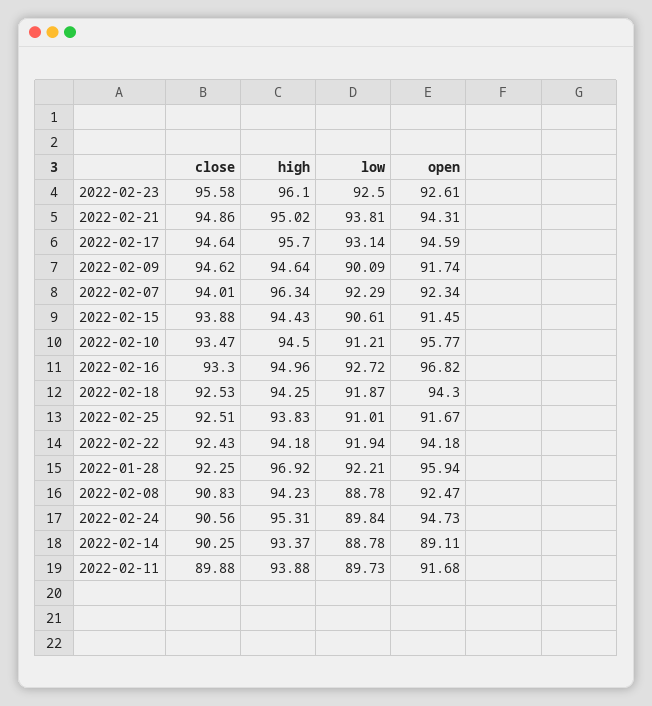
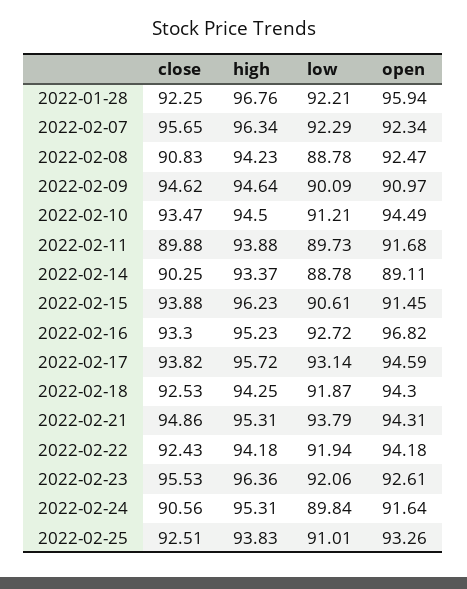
close, 2022-02-23: 95.58 -> 95.53
high, 2022-02-23: 96.1 -> 96.36
low, 2022-02-23: 92.5 -> 92.06
high, 2022-02-21: 95.02 -> 95.31
low, 2022-02-21: 93.81 -> 93.79
close, 2022-02-17: 94.64 -> 93.82
high, 2022-02-17: 95.7 -> 95.72
open, 2022-02-09: 91.74 -> 90.97
close, 2022-02-07: 94.01 -> 95.65
high, 2022-02-15: 94.43 -> 96.23
open, 2022-02-10: 95.77 -> 94.49
high, 2022-02-16: 94.96 -> 95.23
open, 2022-02-25: 91.67 -> 93.26
high, 2022-01-28: 96.92 -> 96.76
open, 2022-02-24: 94.73 -> 91.64

